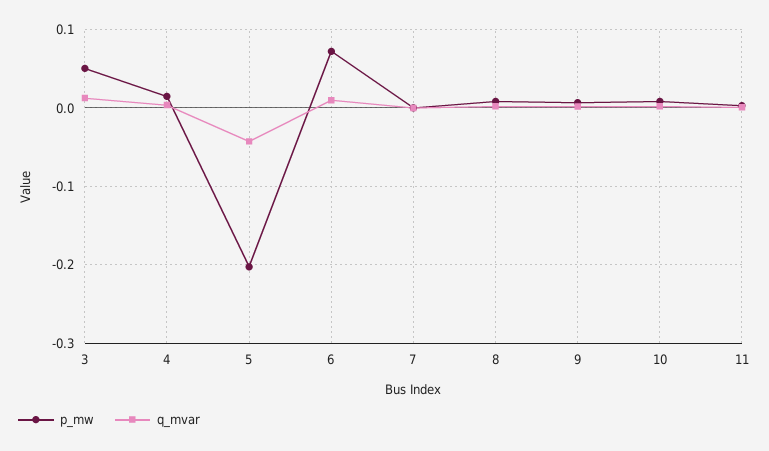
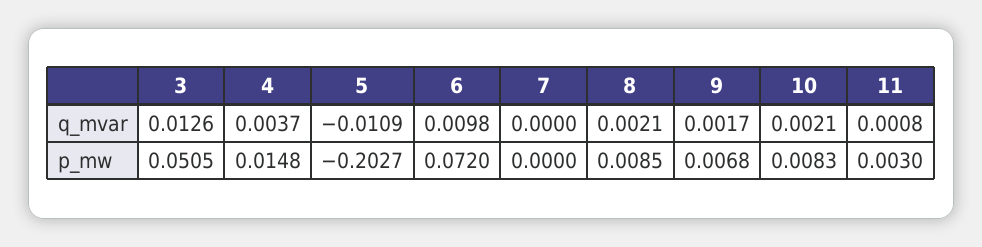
q_mvar, 5: -0.04 -> -0.0109

